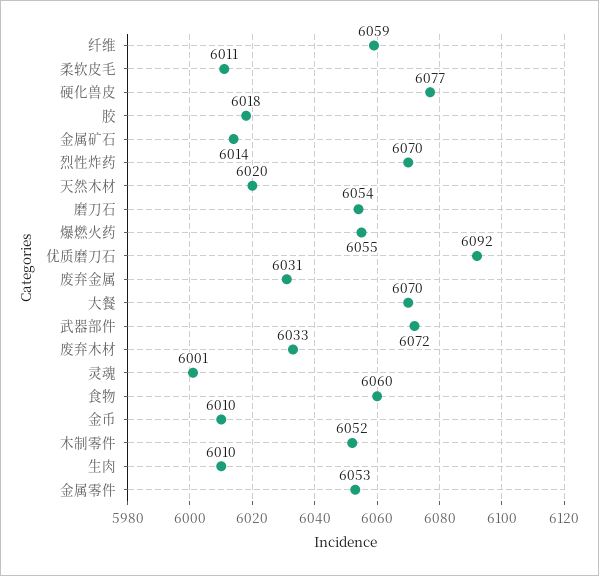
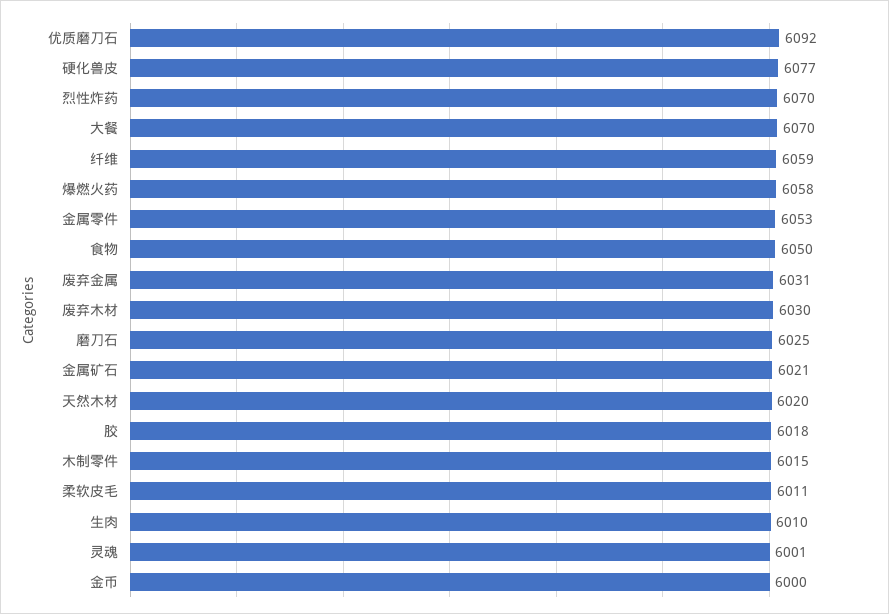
金属矿石: 6014 -> 6021
磨刀石: 6054 -> 6025
爆燃火药: 6055 -> 6058
武器部件: 6072 -> none
废弃木材: 6033 -> 6030
食物: 6060 -> 6050
金币: 6010 -> 6000
木制零件: 6052 -> 6015

